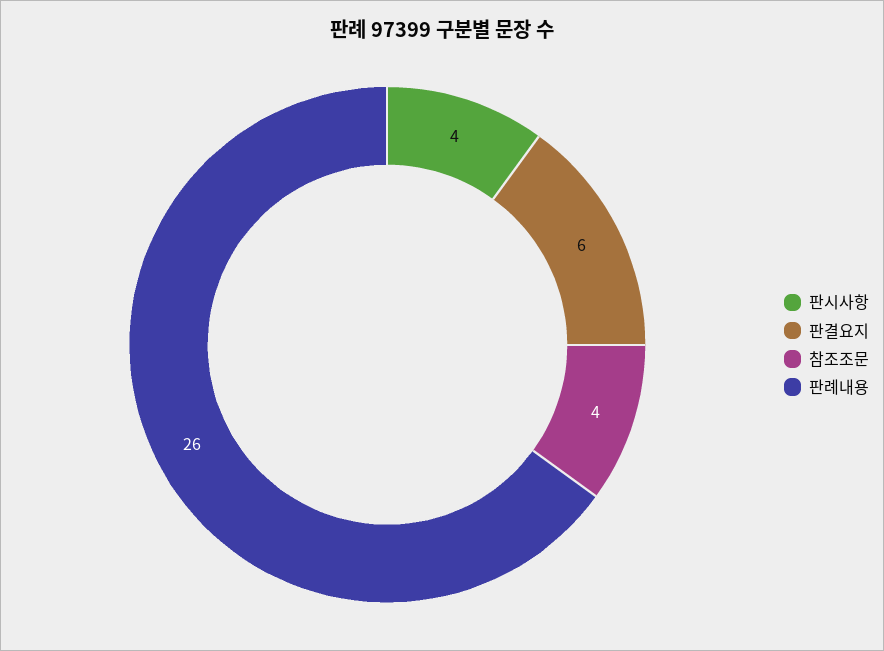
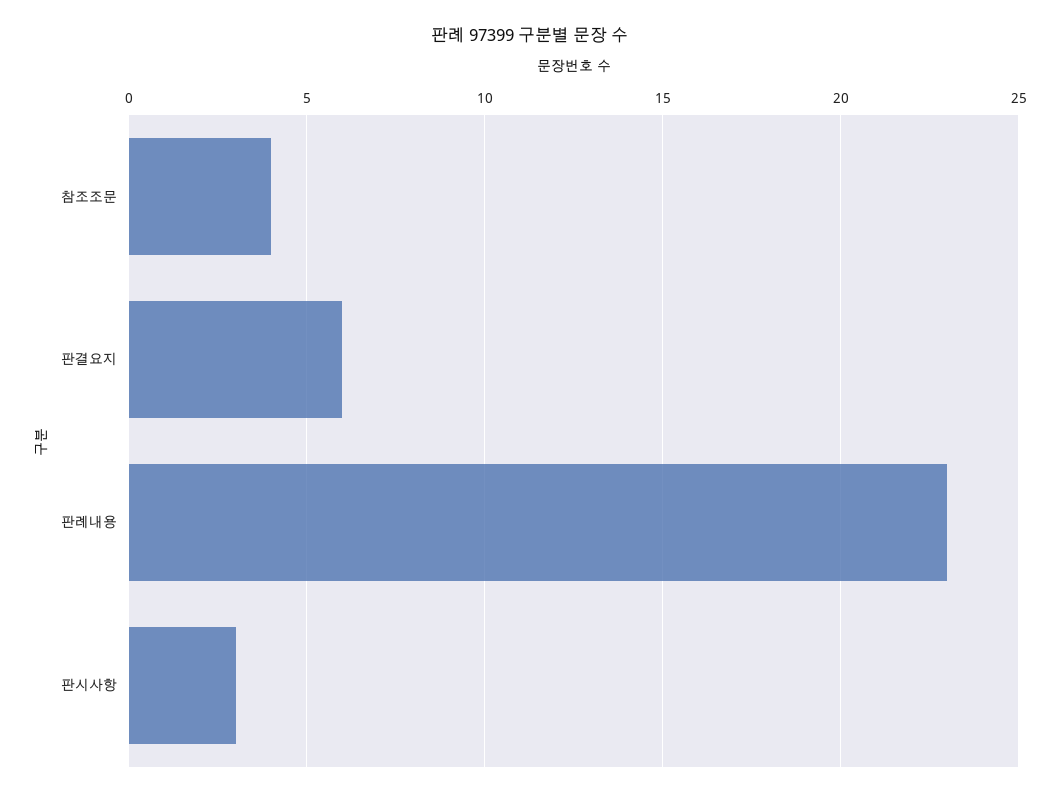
판시사항: 4 -> 3
판례내용: 26 -> 23

